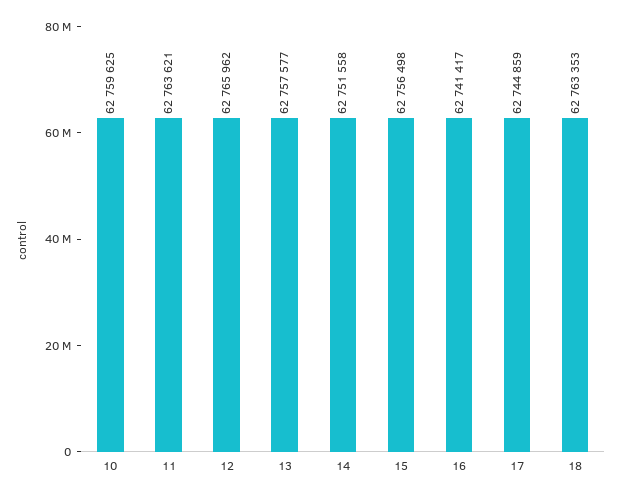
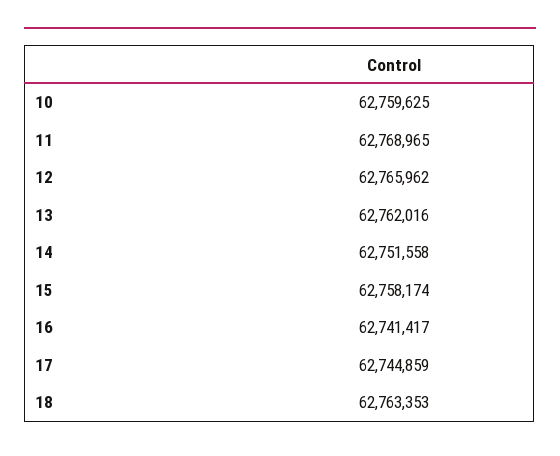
11: 62763621 -> 62768965
13: 62757577 -> 62762016
15: 62756498 -> 62758174

